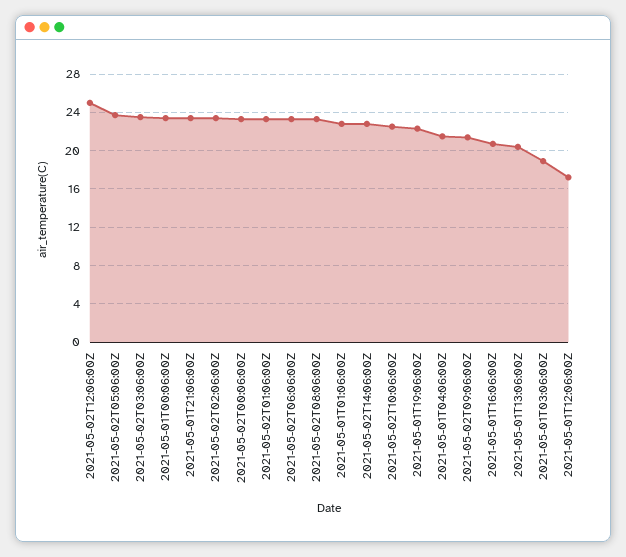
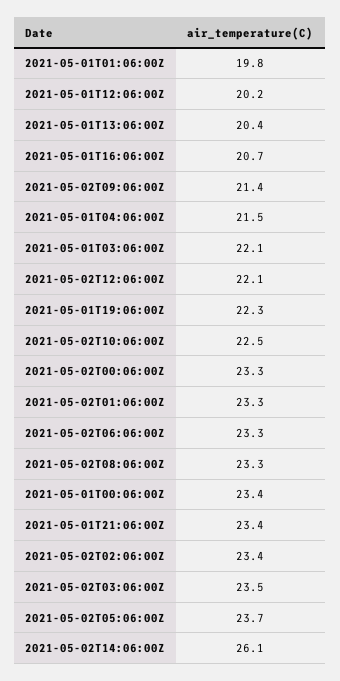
2021-05-02T12:06:00Z: 25 -> 22.1
2021-05-01T01:06:00Z: 23 -> 19.8
2021-05-02T14:06:00Z: 23 -> 26.1
2021-05-01T03:06:00Z: 19 -> 22.1
2021-05-01T12:06:00Z: 17 -> 20.2

